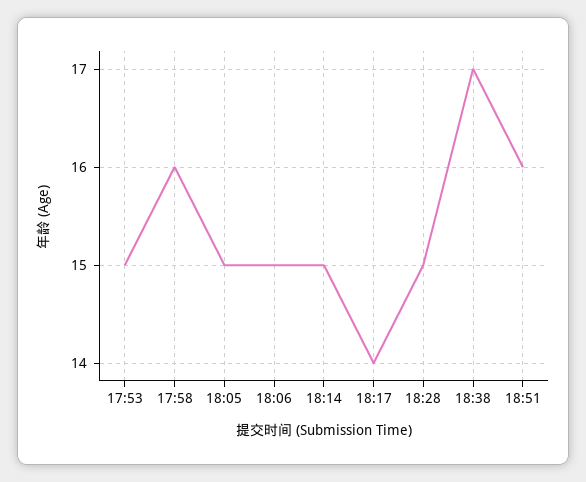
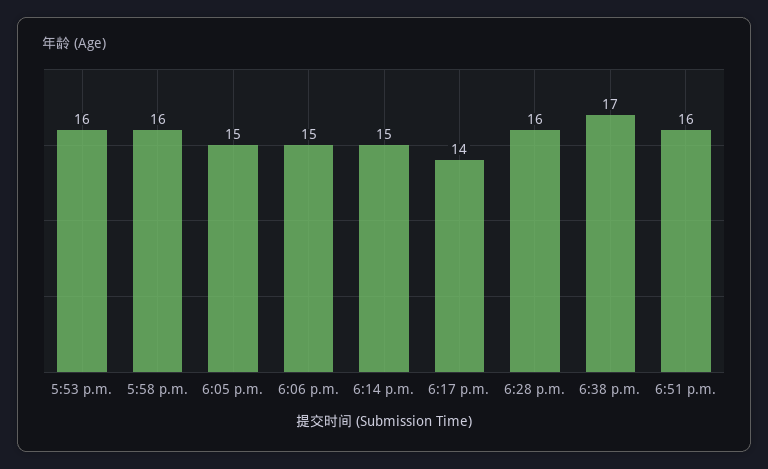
17:53: 15 -> 16
18:28: 15 -> 16

